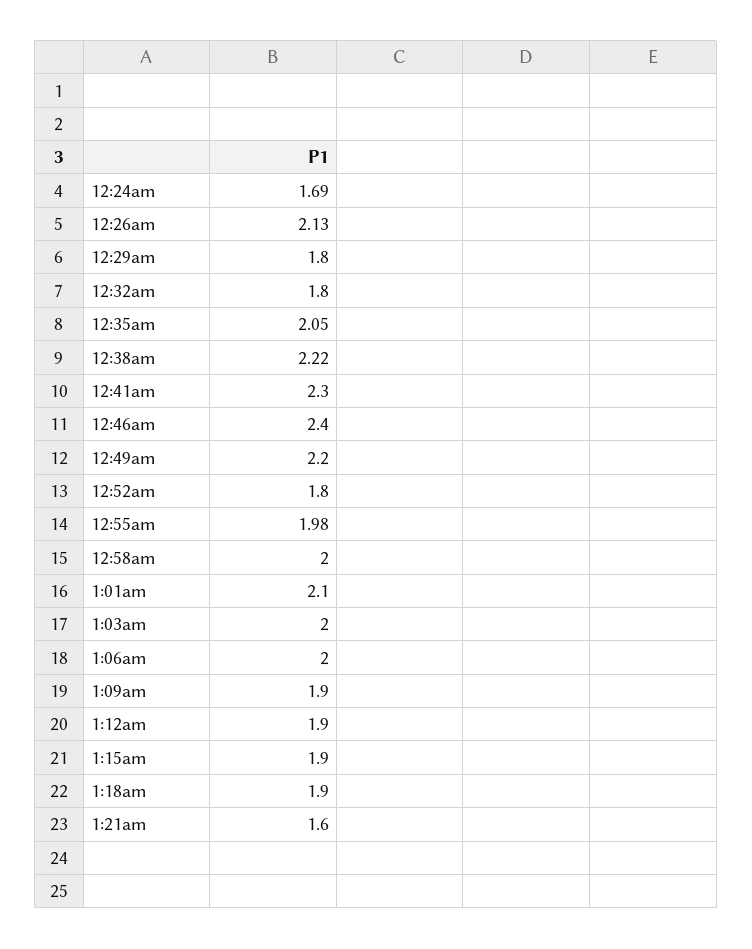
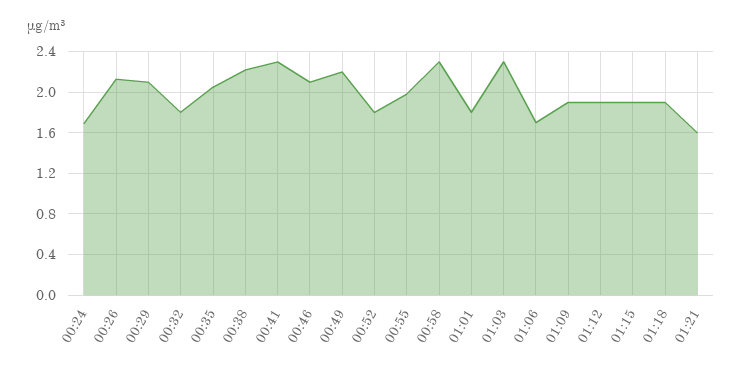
12:29am: 1.8 -> 2.1
12:46am: 2.4 -> 2.1
12:58am: 2 -> 2.3
1:01am: 2.1 -> 1.8
1:03am: 2 -> 2.3
1:06am: 2 -> 1.7

